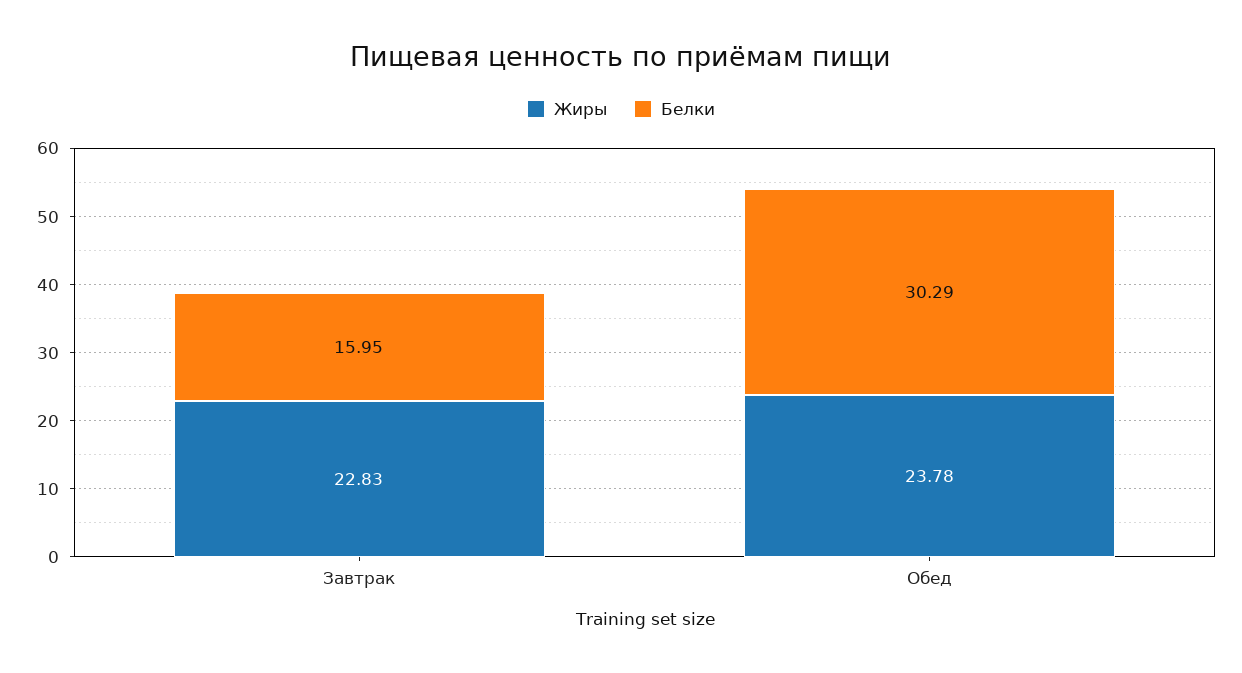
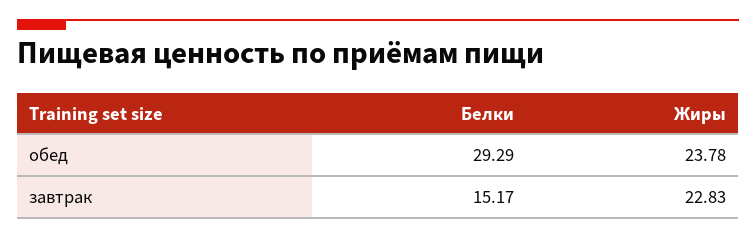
Белки, Завтрак: 15.95 -> 15.17
Белки, Обед: 30.29 -> 29.29

